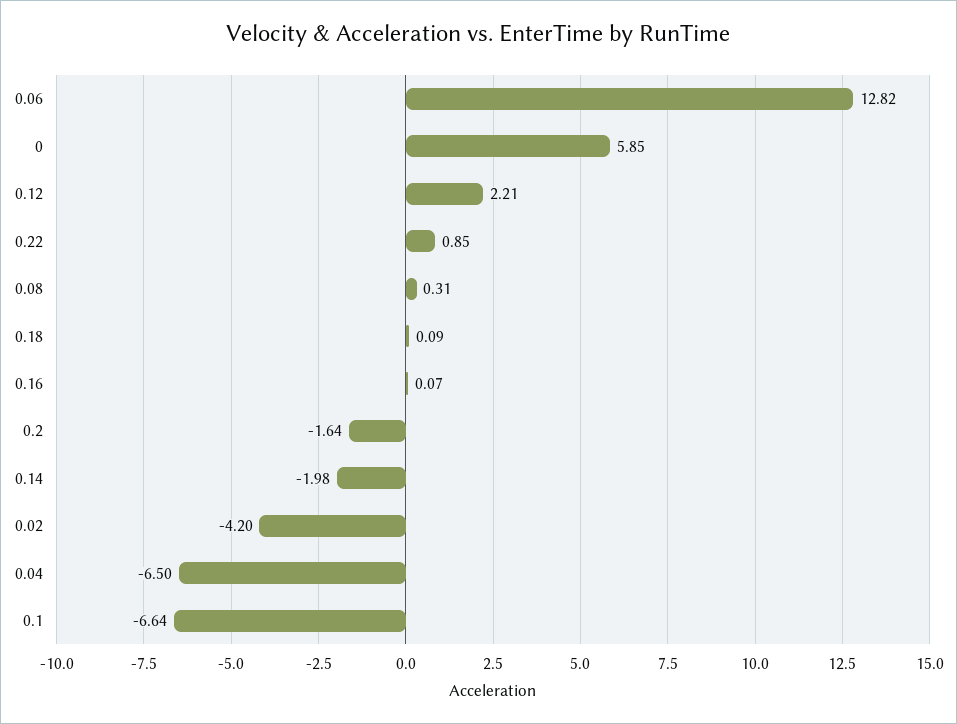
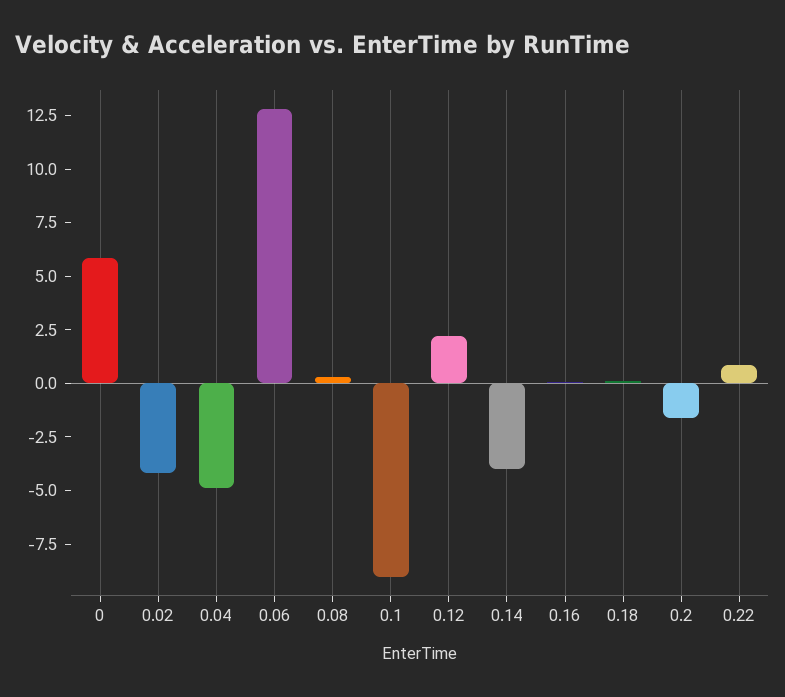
0.14: -1.98 -> -4
0.04: -6.5 -> -5
0.1: -6.64 -> -9

